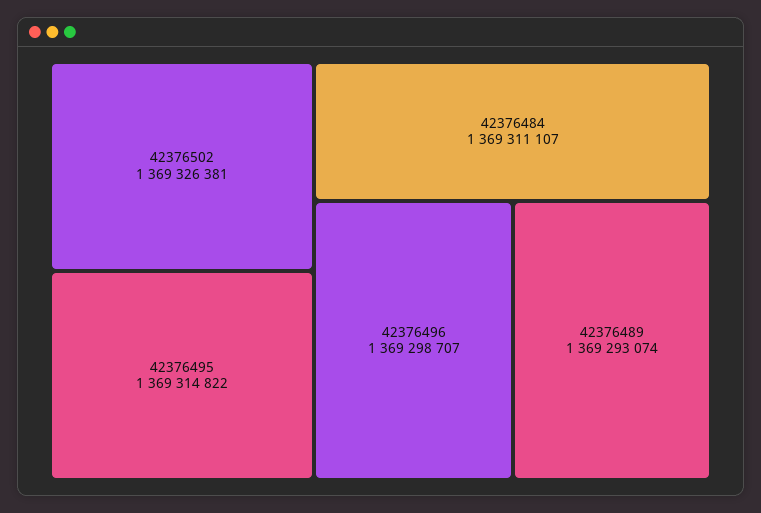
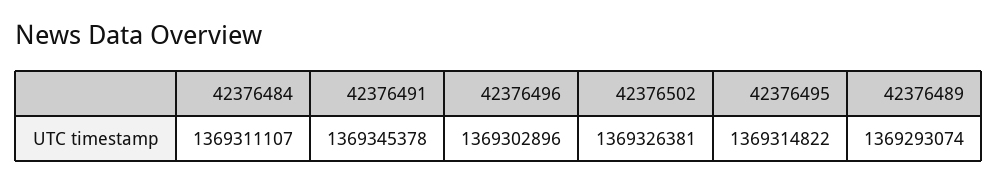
42376496: 1369298707 -> 1369302896
42376491: none -> 1369345378

